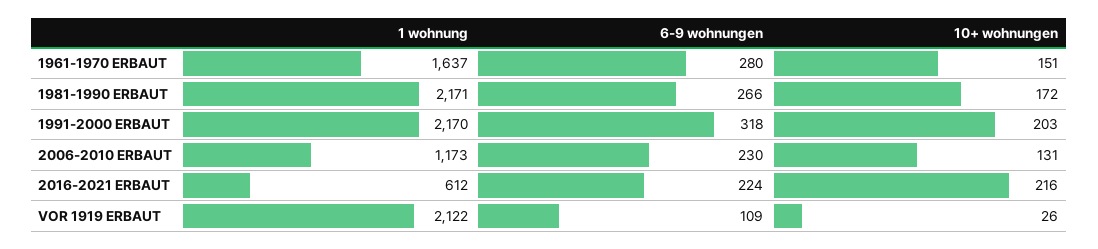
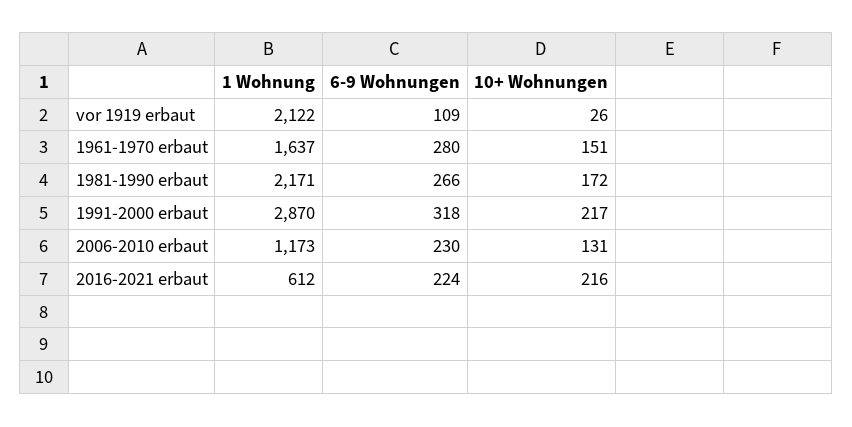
1 wohnung, 1991-2000 ERBAUT: 2170 -> 2870
10+ wohnungen, 1991-2000 ERBAUT: 203 -> 217

